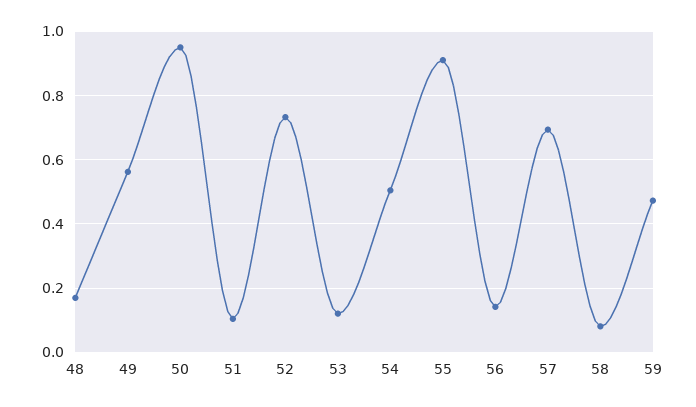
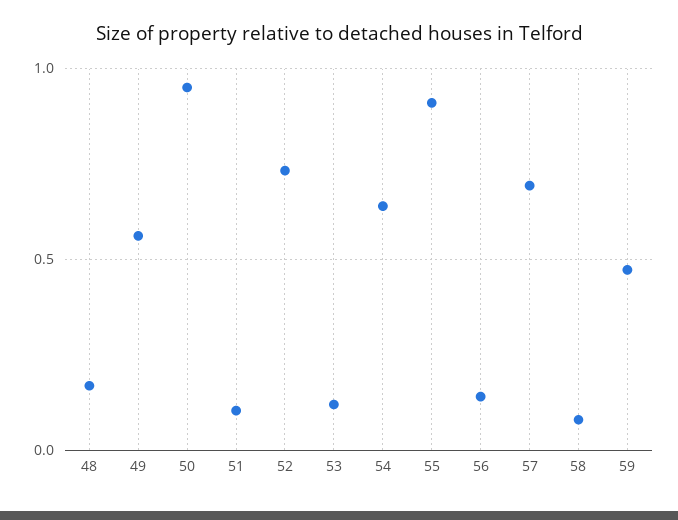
54: 0.5 -> 0.65

